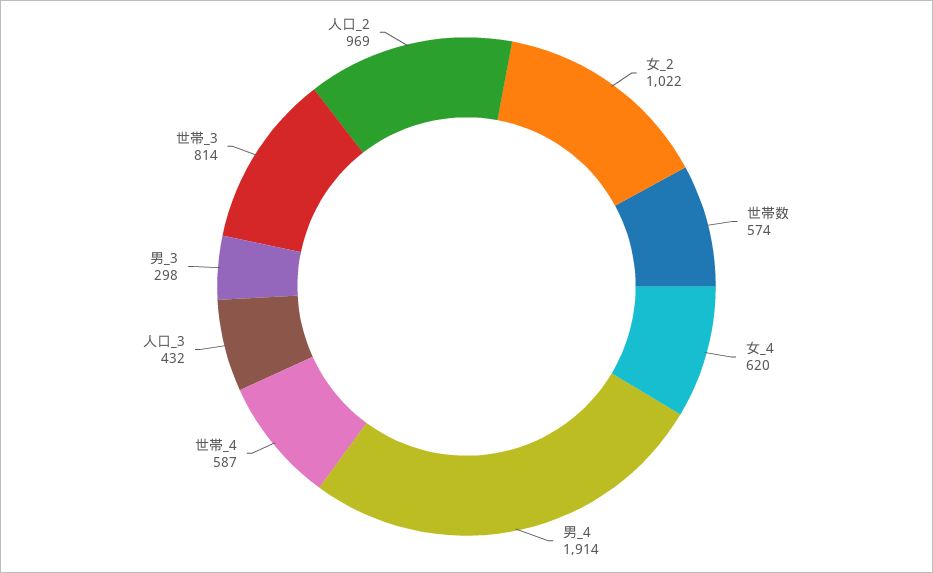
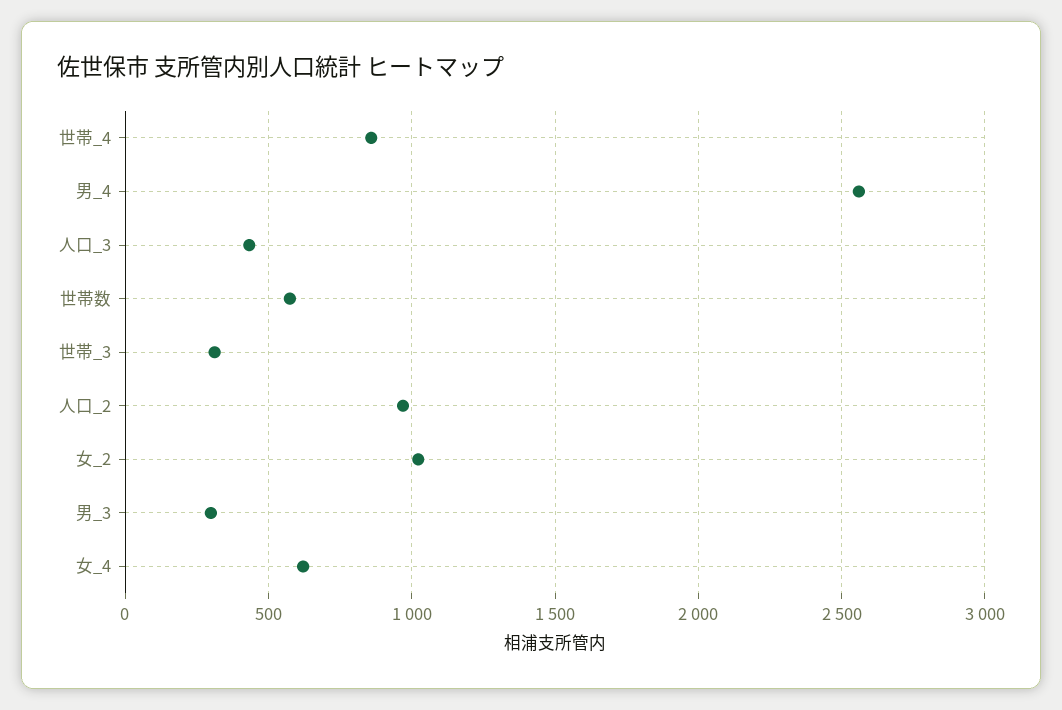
男_4: 1914 -> 2550
世帯_4: 587 -> 850
世帯_3: 814 -> 300

